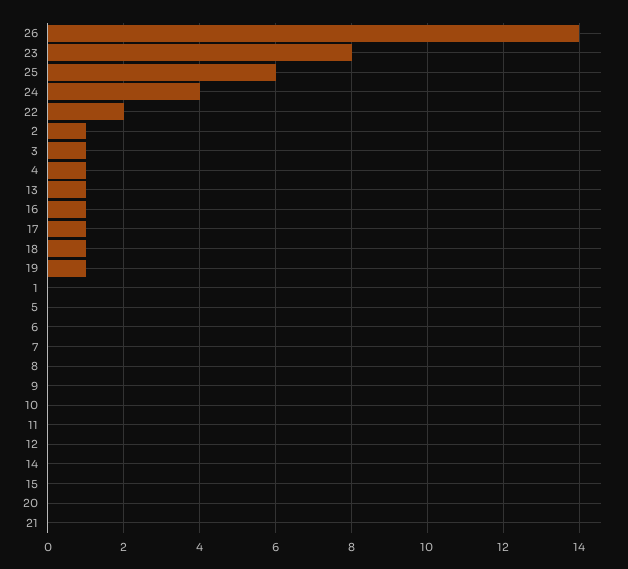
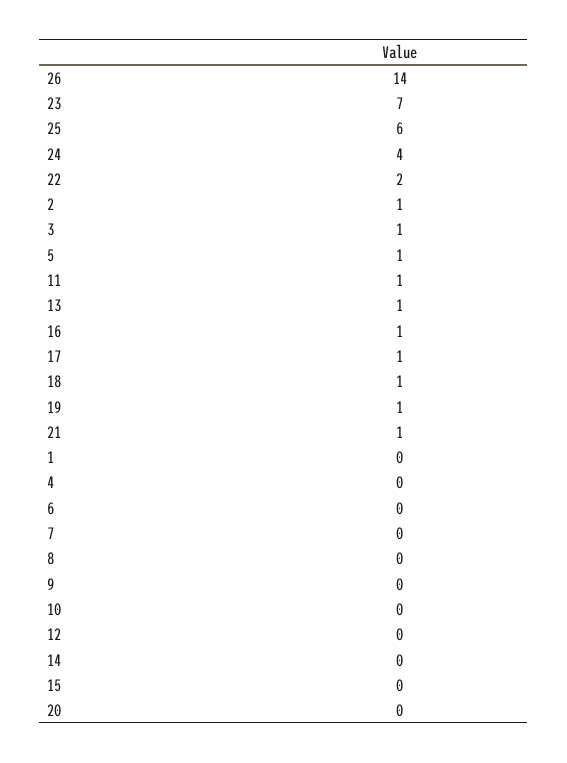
23: 8 -> 7
4: 1 -> 0
5: 0 -> 1
11: 0 -> 1
21: 0 -> 1

